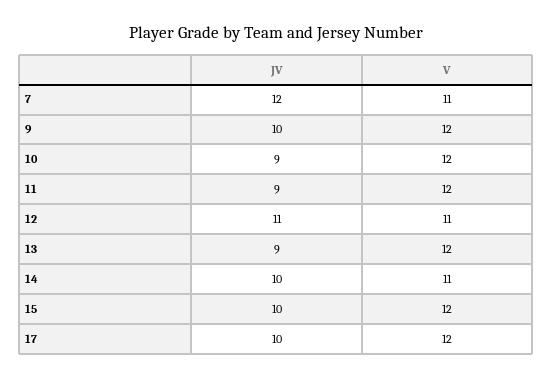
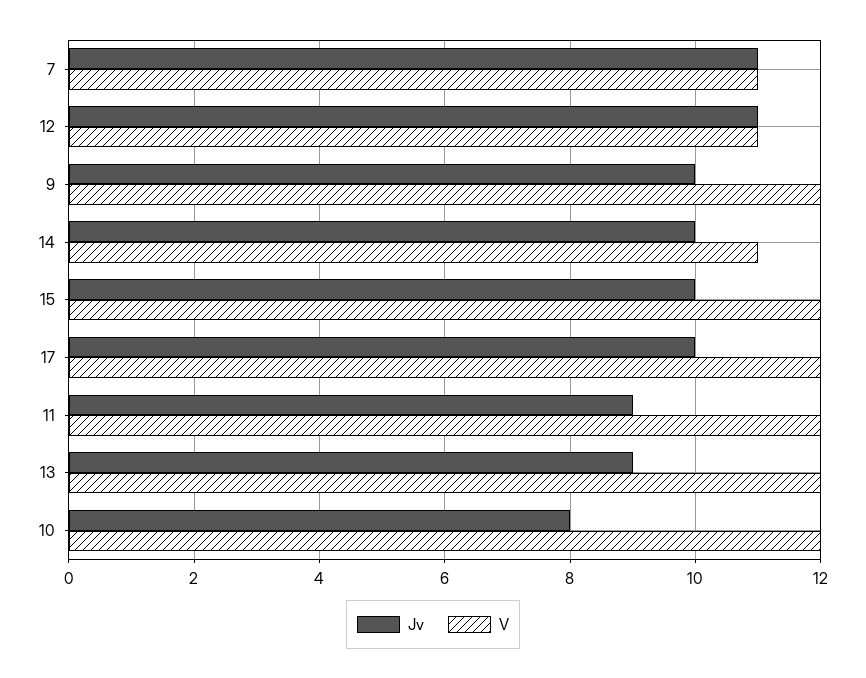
JV, 7: 12 -> 11
JV, 10: 9 -> 8

